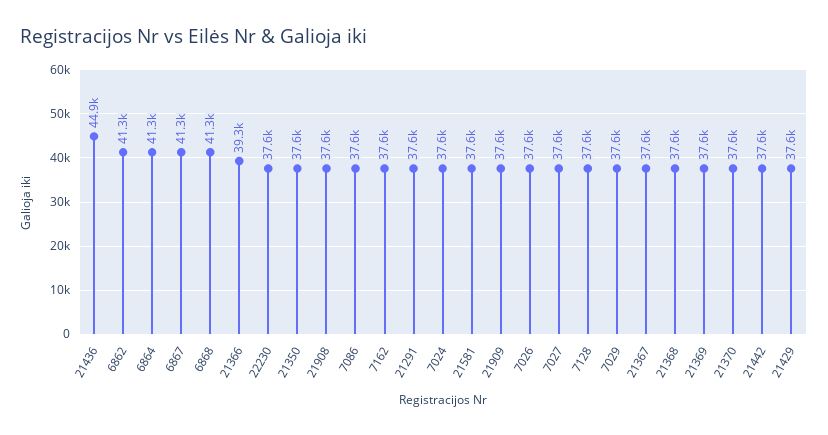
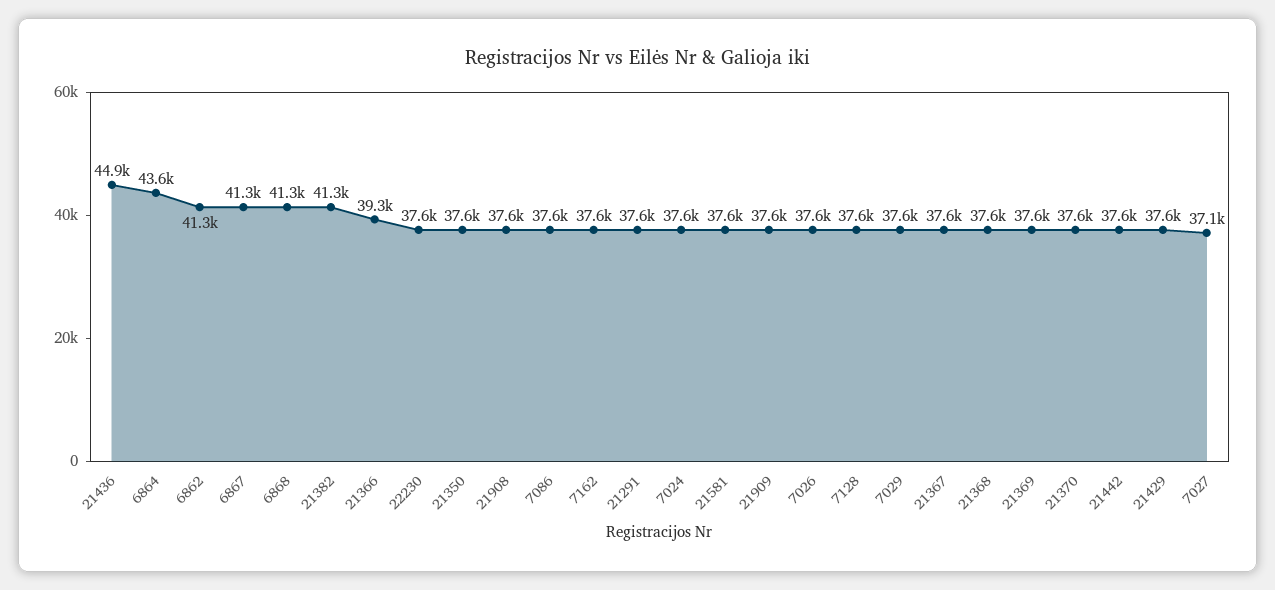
6864: 41300 -> 43600
7027: 37600 -> 37100
21382: none -> 41300

